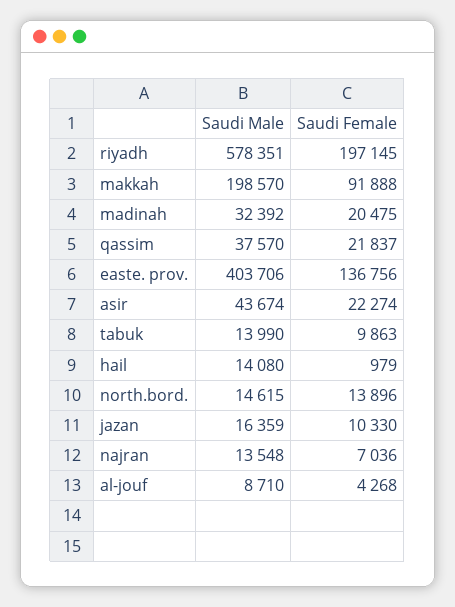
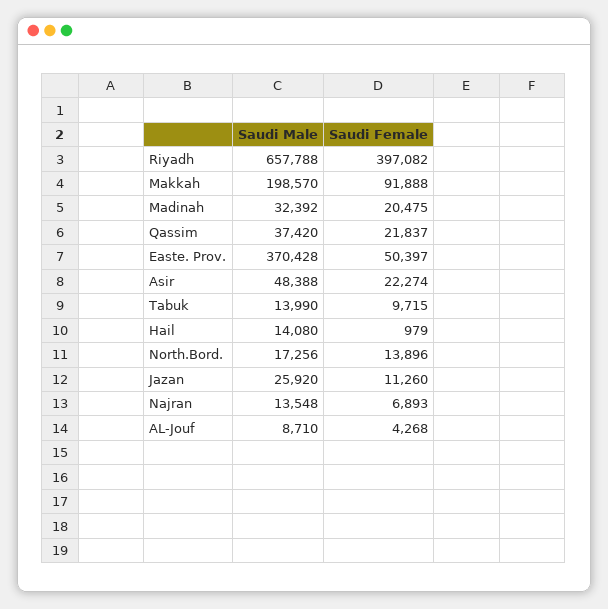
Saudi Male, riyadh: 578351 -> 657788
Saudi Female, riyadh: 197145 -> 397082
Saudi Male, qassim: 37570 -> 37420
Saudi Male, easte. prov.: 403706 -> 370428
Saudi Female, easte. prov.: 136756 -> 50397
Saudi Male, asir: 43674 -> 48388
Saudi Female, tabuk: 9863 -> 9715
Saudi Male, north.bord.: 14615 -> 17256
Saudi Male, jazan: 16359 -> 25920
Saudi Female, jazan: 10330 -> 11260
Saudi Female, najran: 7036 -> 6893

